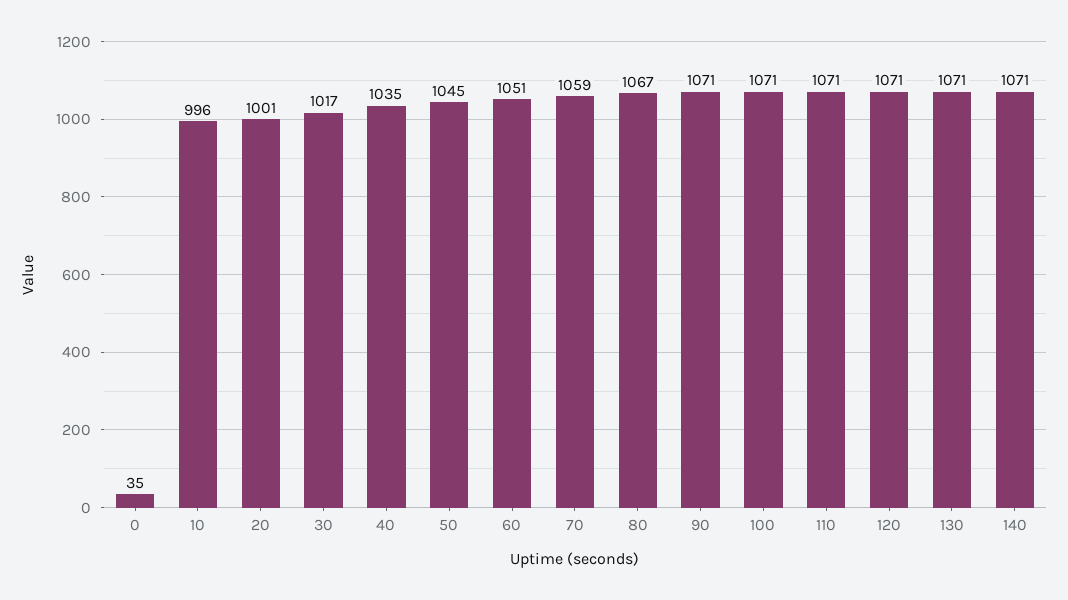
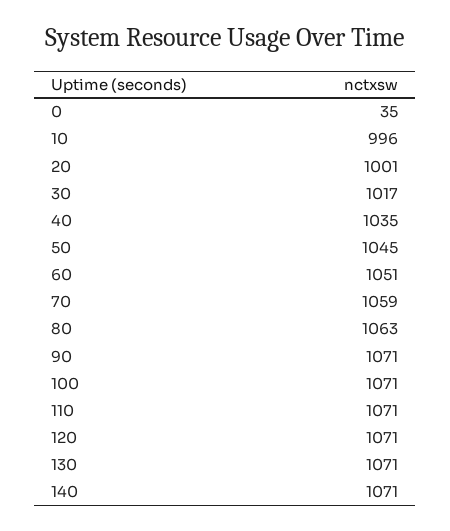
80: 1067 -> 1063

